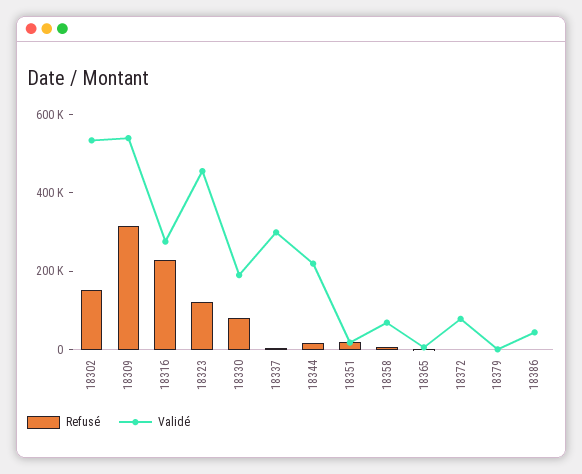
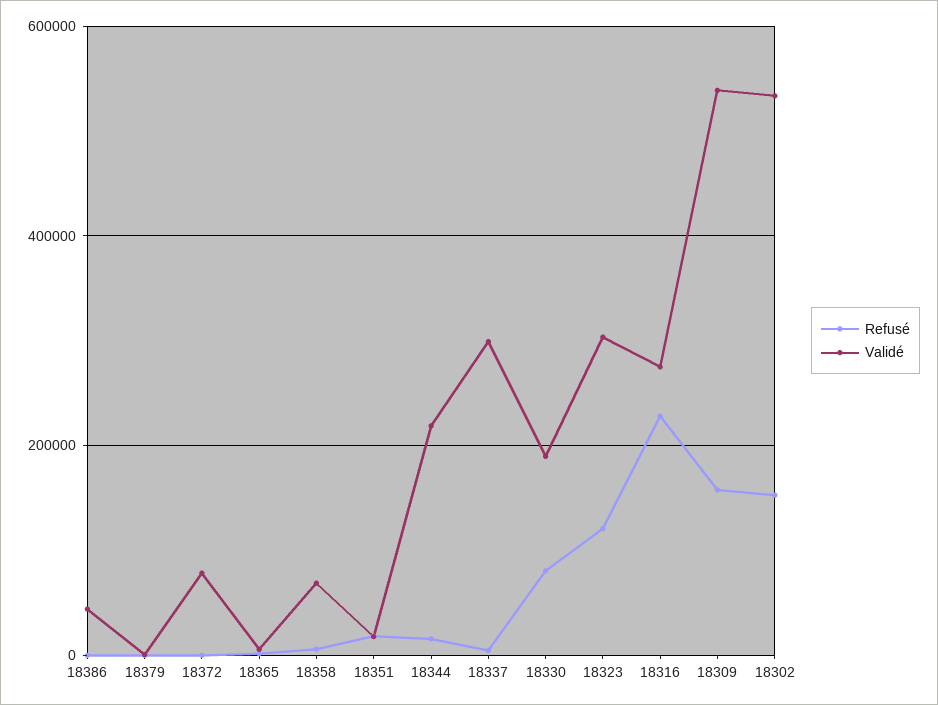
Refusé, 18309: 300000 -> 160000
Validé, 18323: 450000 -> 300000

